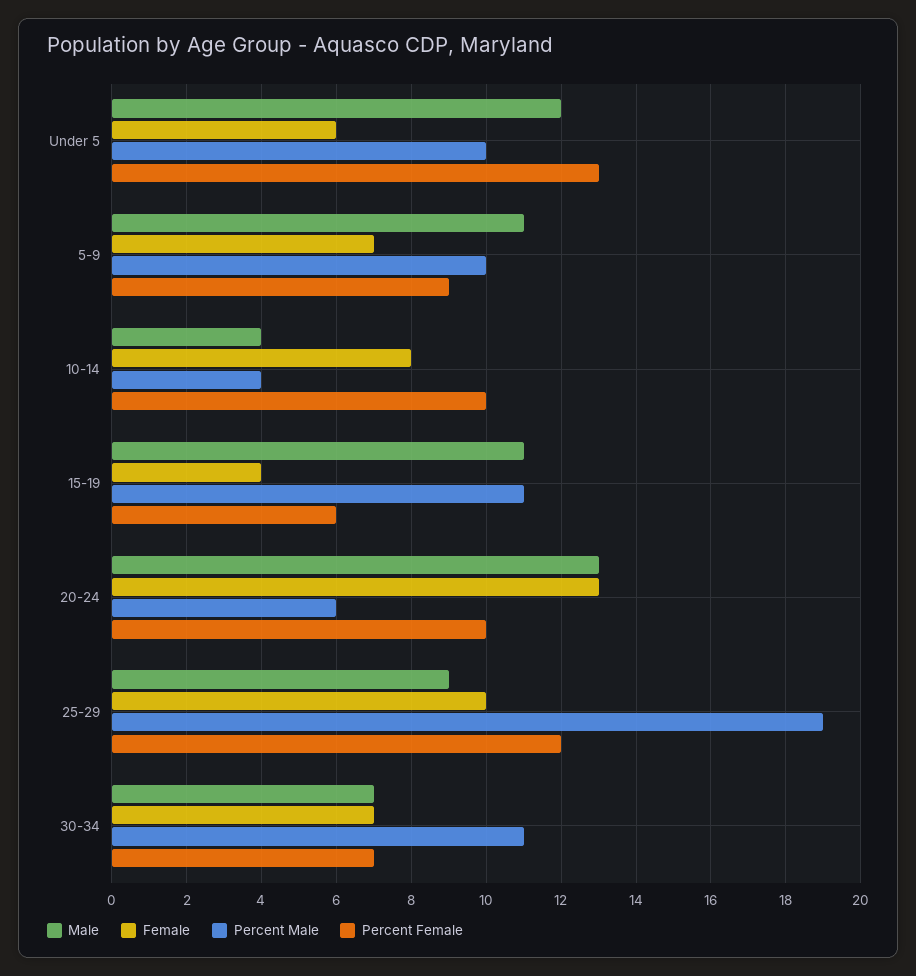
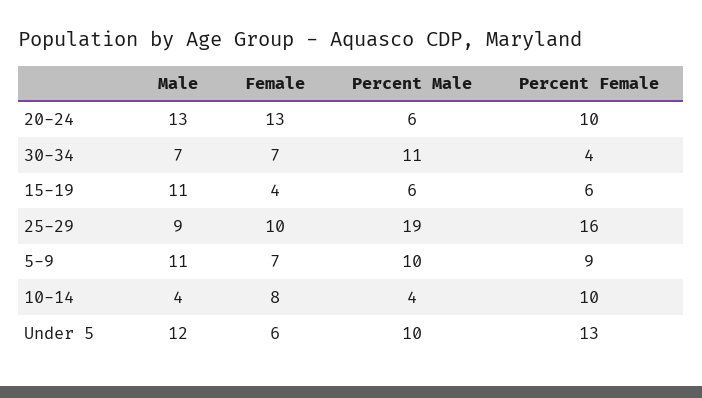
Percent Male, 15-19: 11 -> 6
Percent Female, 25-29: 12 -> 16
Percent Female, 30-34: 7 -> 4

